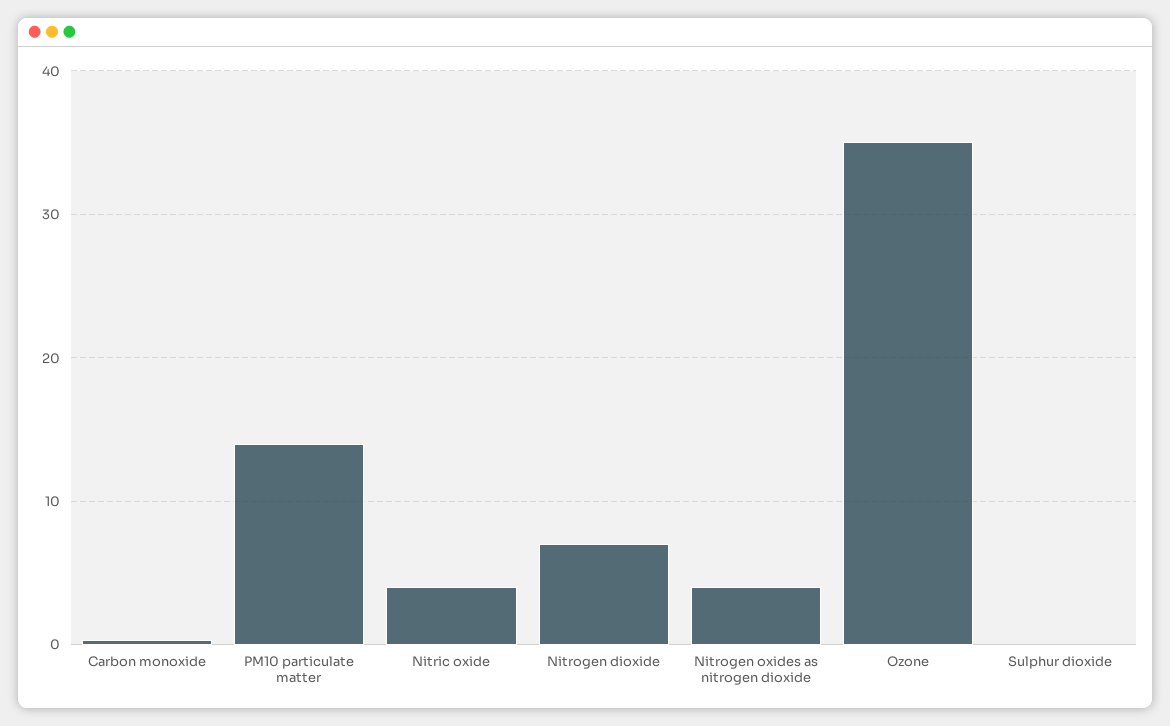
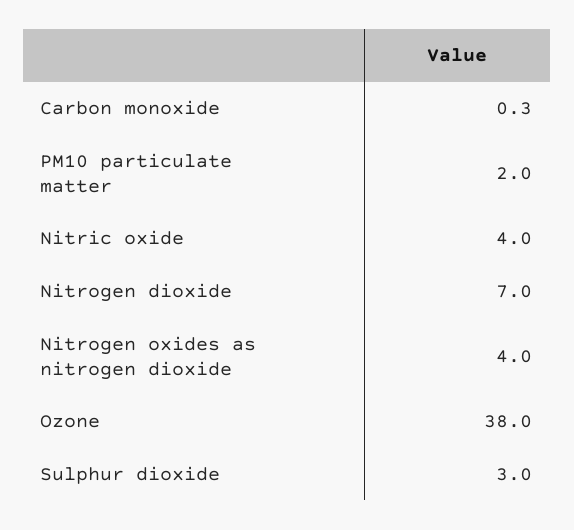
PM10 particulate matter: 14 -> 2
Ozone: 35 -> 38
Sulphur dioxide: 0 -> 3

